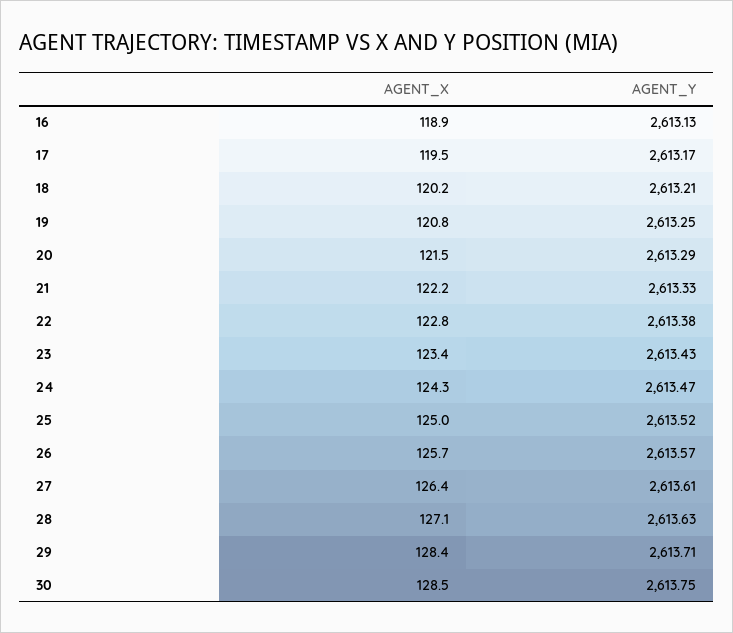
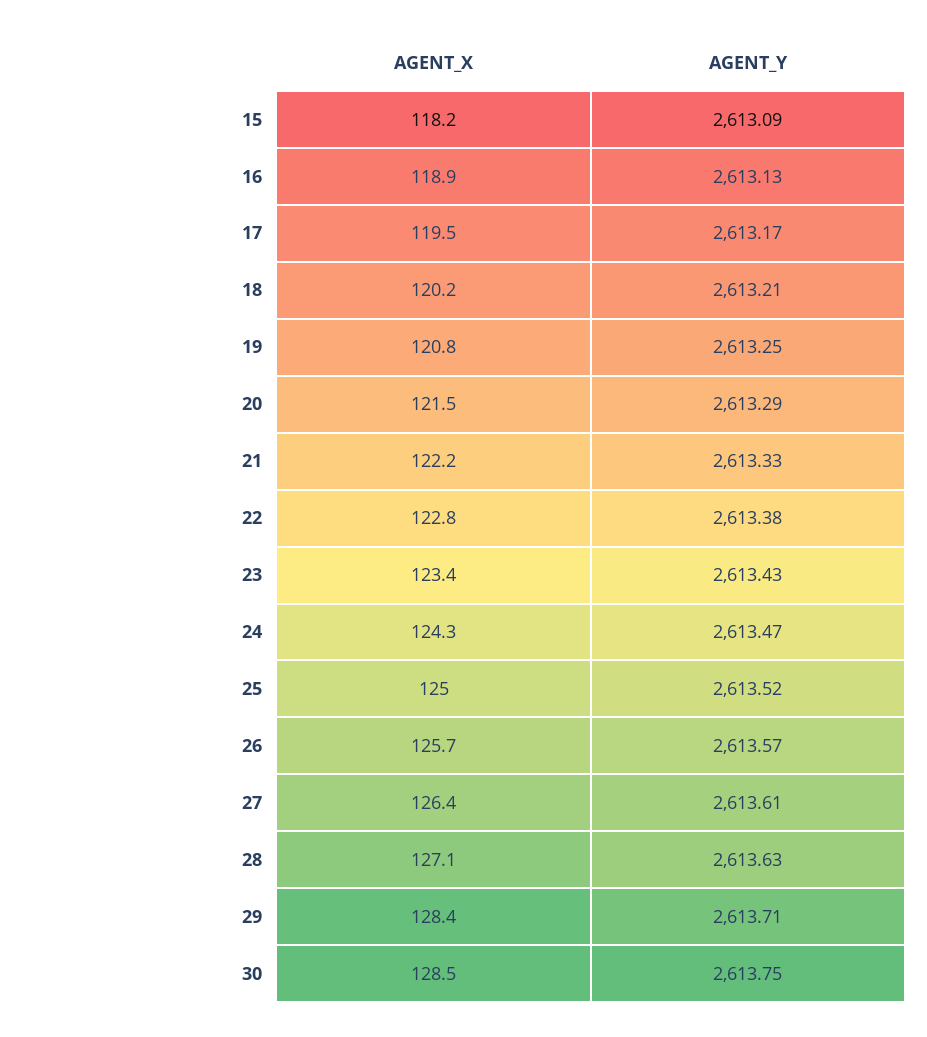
AGENT_X, 15: none -> 118.2
AGENT_Y, 15: none -> 2613.09

